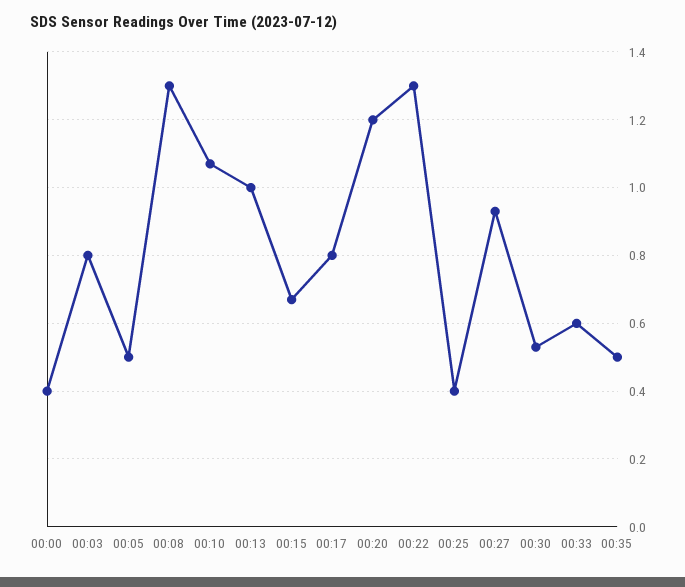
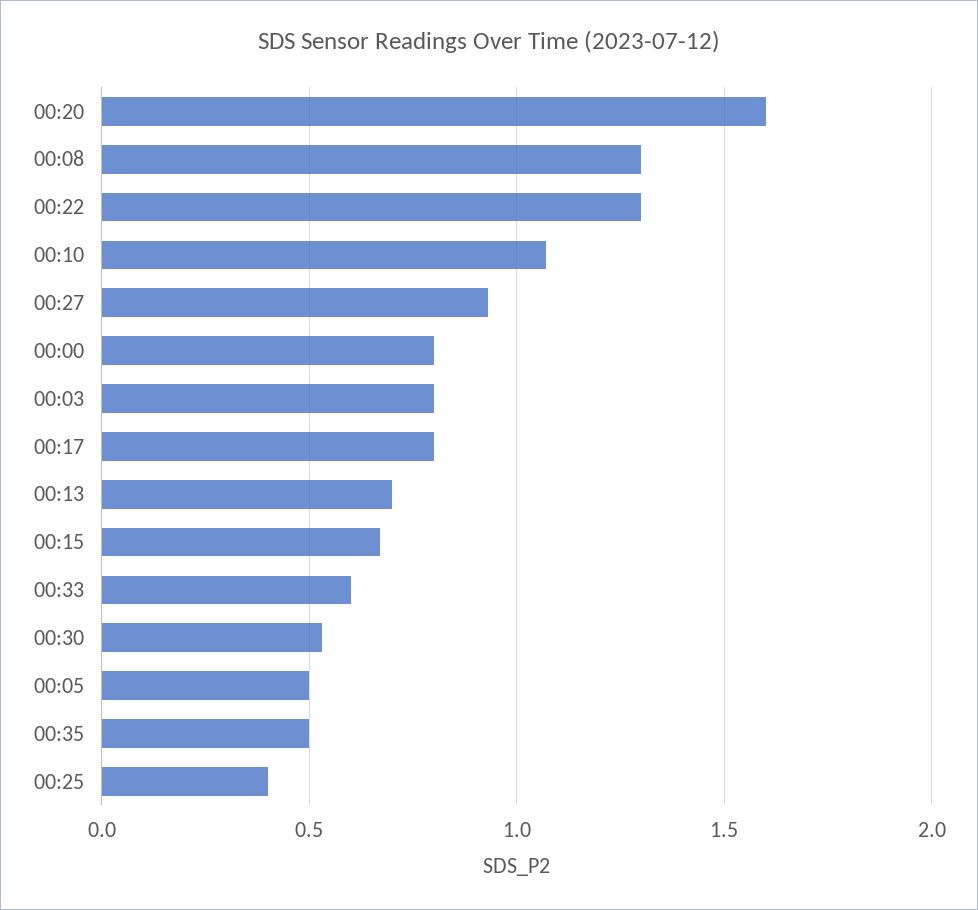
00:00: 0.4 -> 0.8
00:13: 1 -> 0.7
00:20: 1.2 -> 1.6

